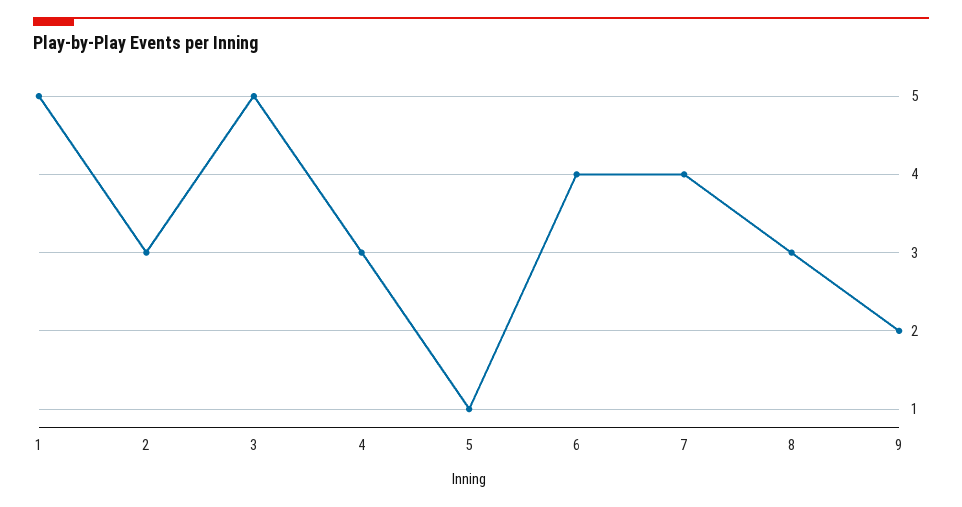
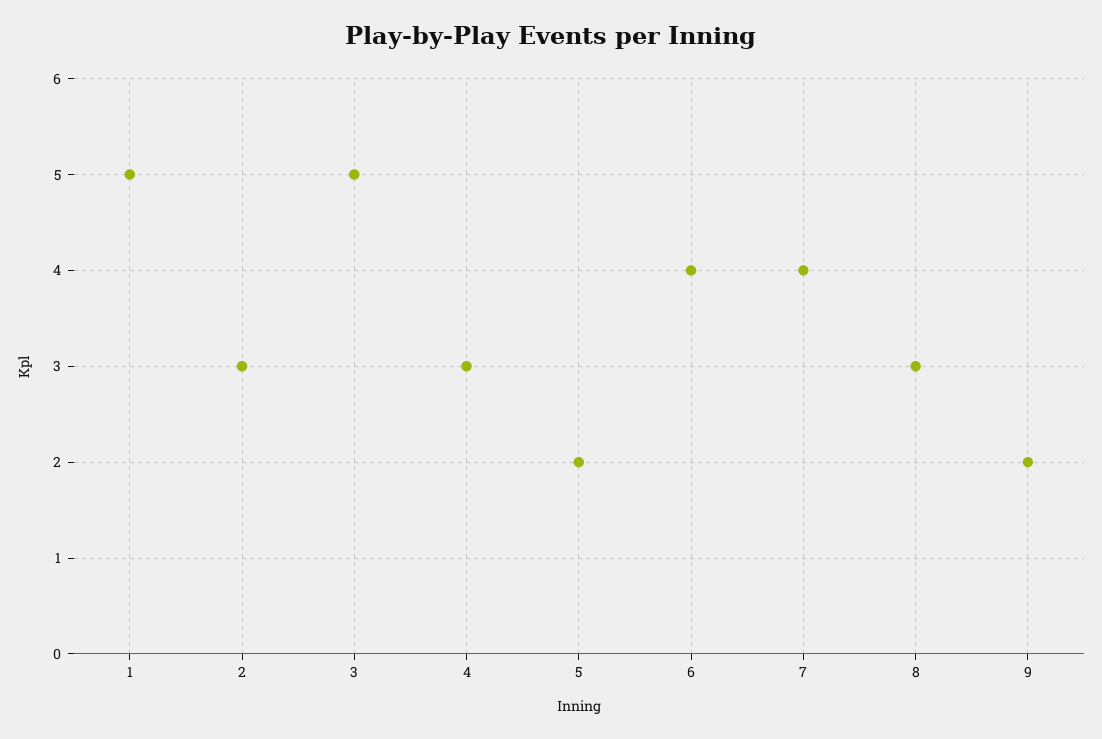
5: 1 -> 2

